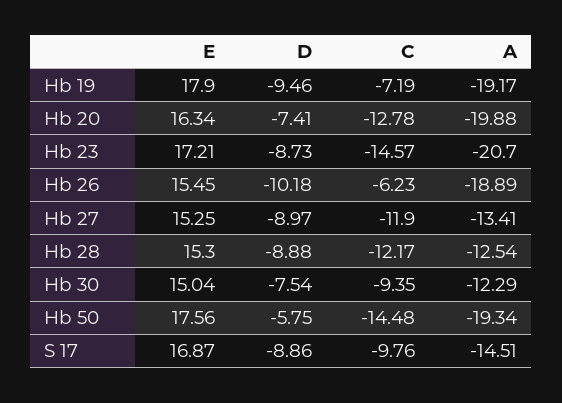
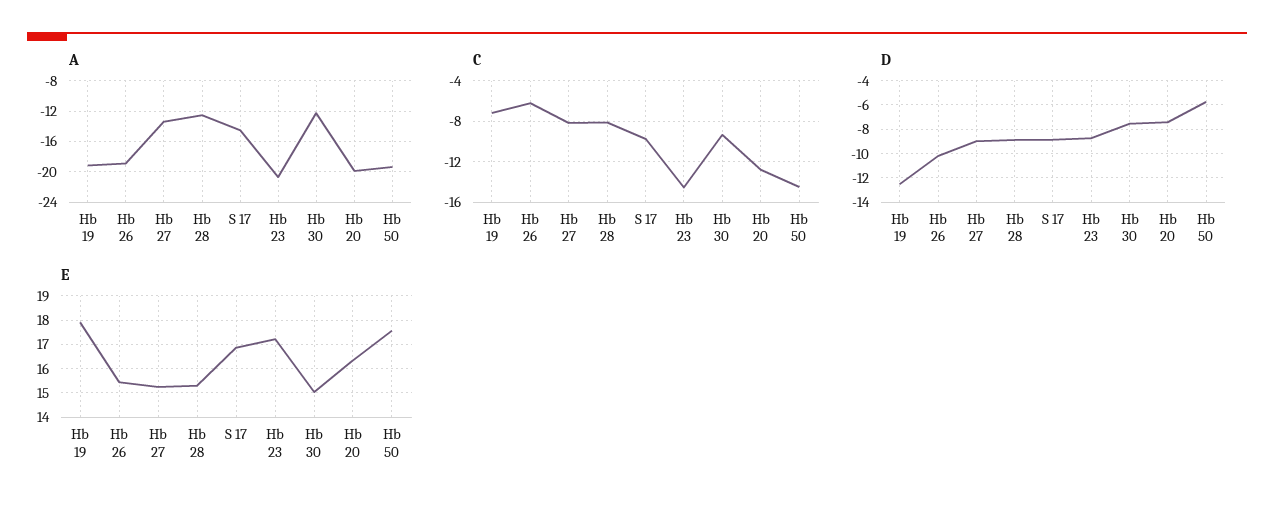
D, Hb 19: -9.46 -> -12.5
C, Hb 27: -11.9 -> -8
C, Hb 28: -12.17 -> -8

